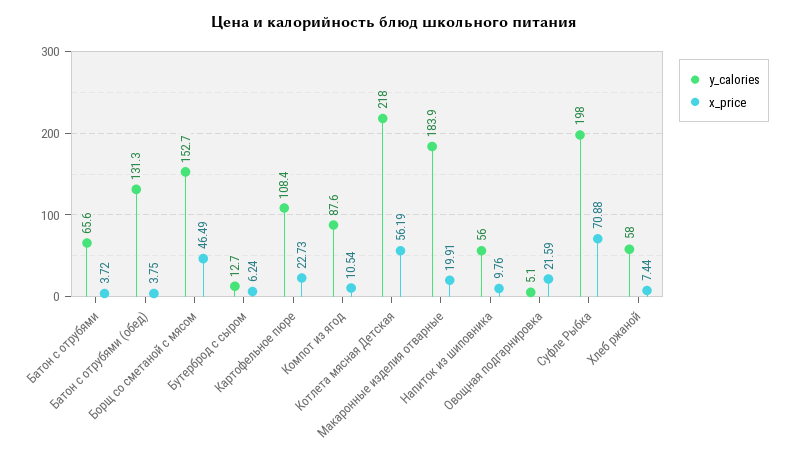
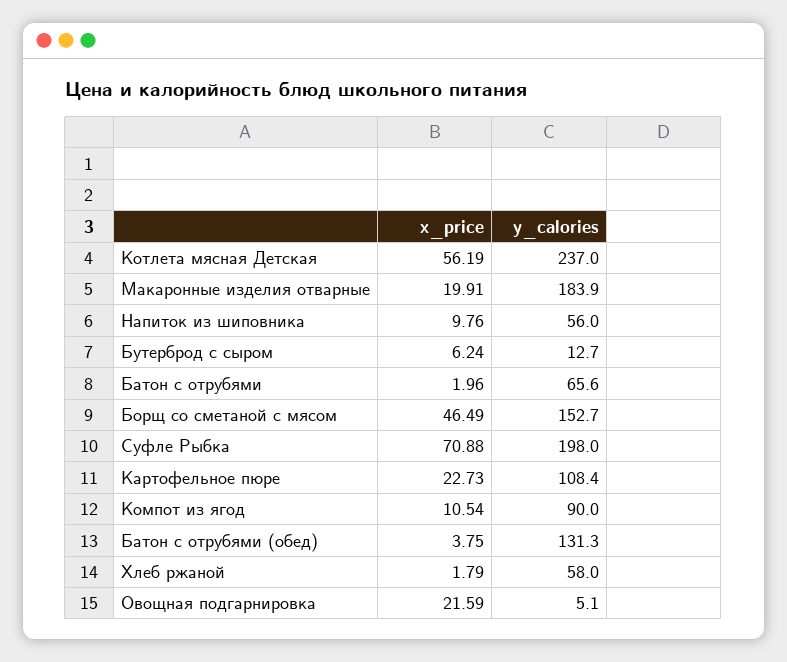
x_price, Батон с отрубями: 3.72 -> 1.96
y_calories, Компот из ягод: 87.6 -> 90
y_calories, Котлета мясная Детская: 218 -> 237
x_price, Хлеб ржаной: 7.44 -> 1.79

